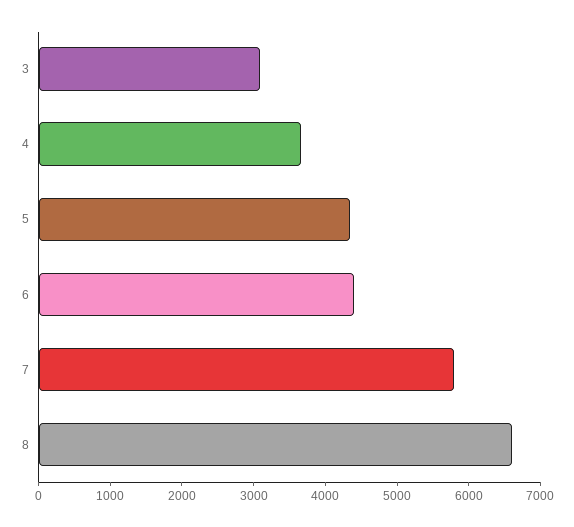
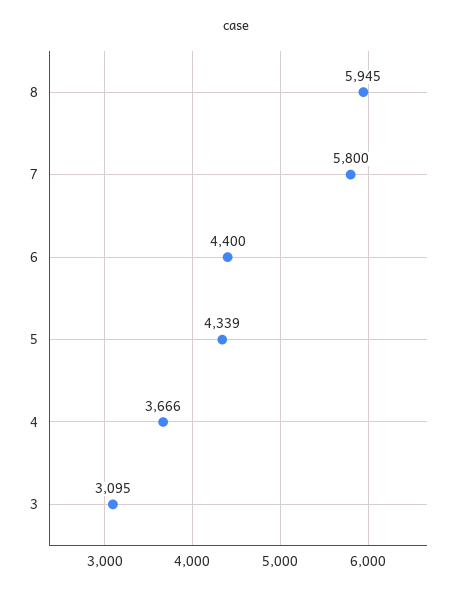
8: 6600 -> 5945

